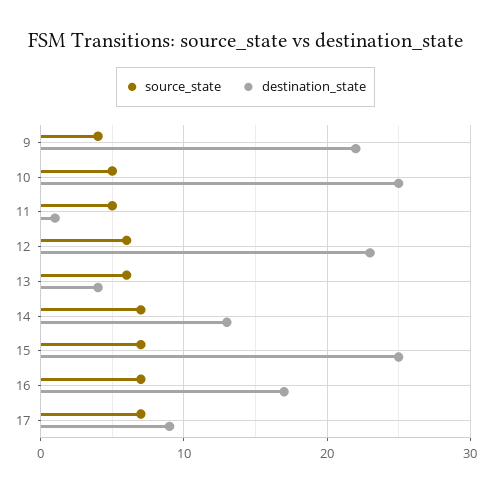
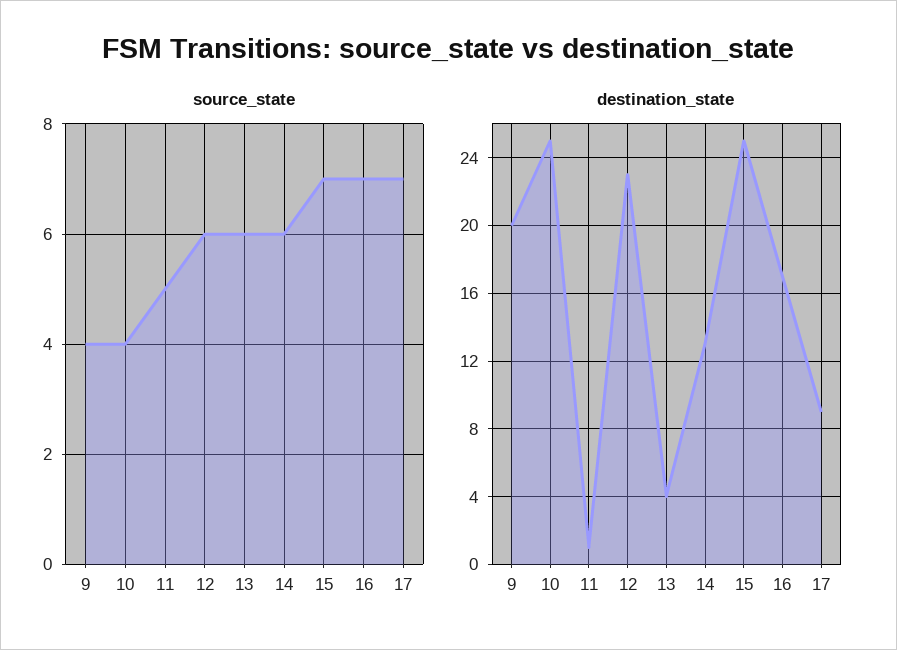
destination_state, 9: 22 -> 20
source_state, 10: 5 -> 4
source_state, 14: 7 -> 6

